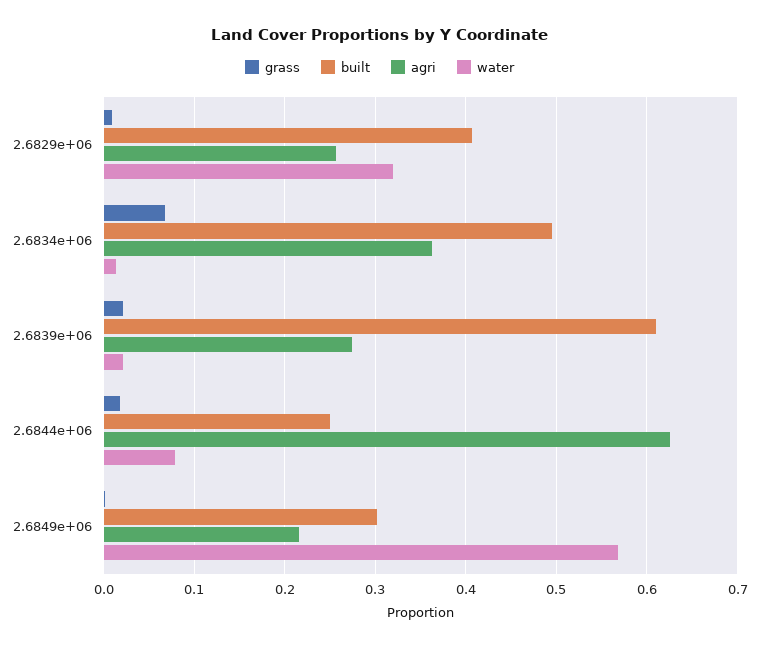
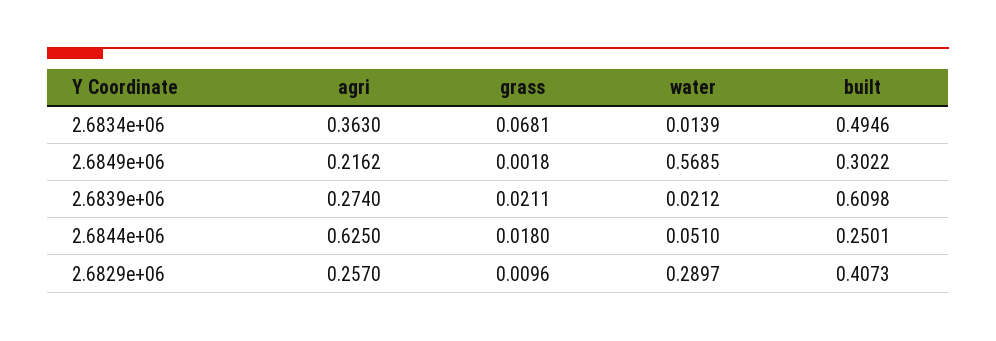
water, 2.6829e+06: 0.32 -> 0.2897
water, 2.6844e+06: 0.08 -> 0.051

